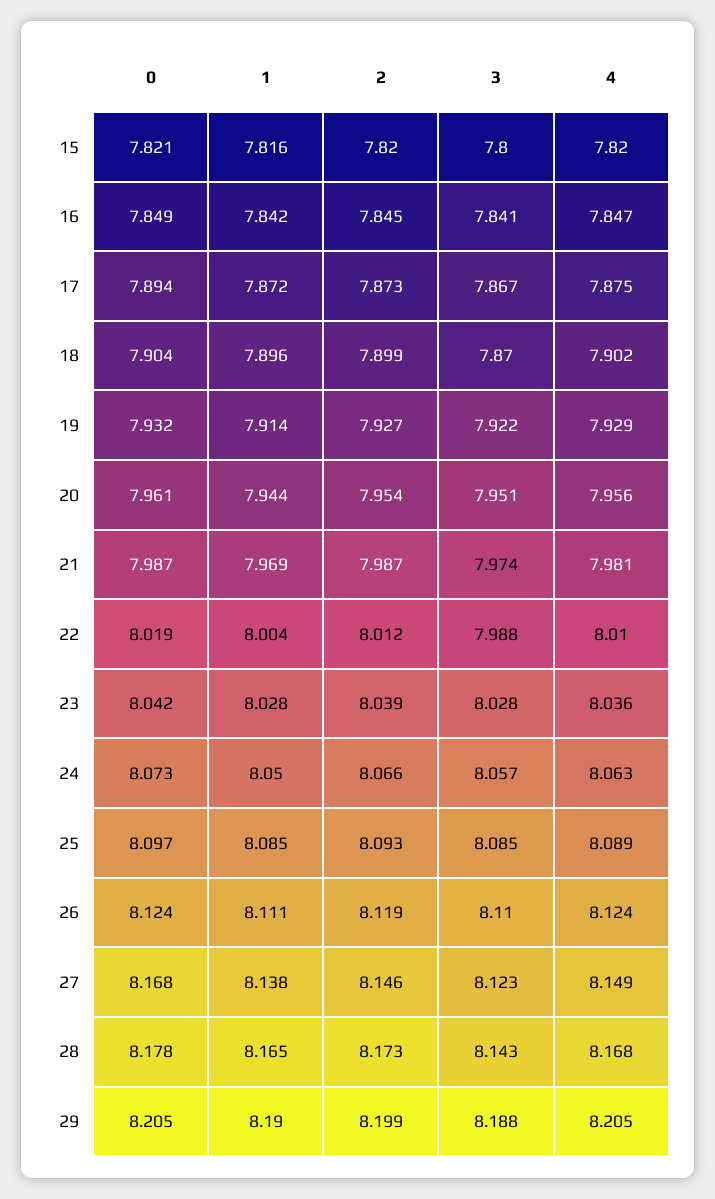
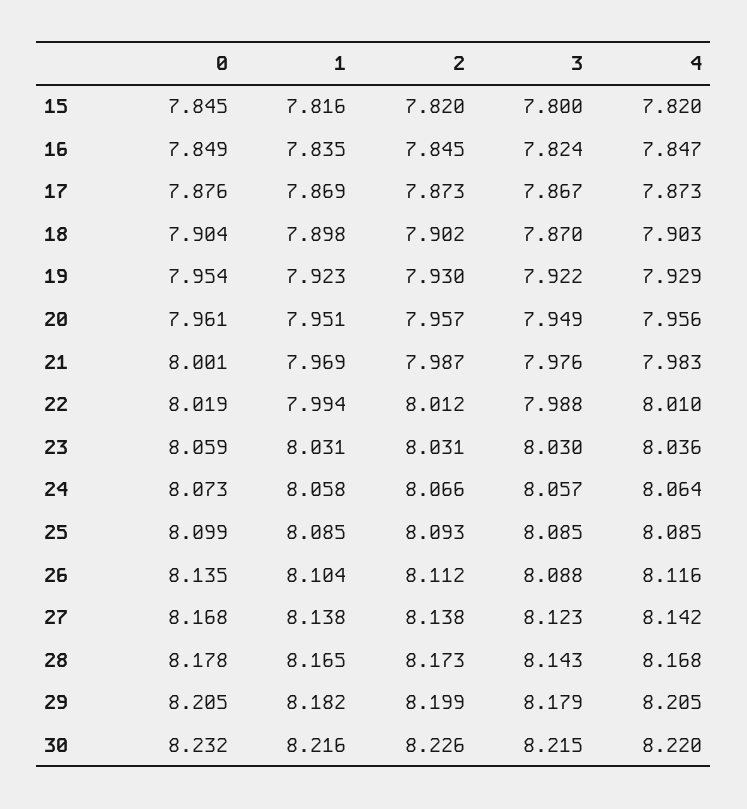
0, 15: 7.821 -> 7.845
1, 16: 7.842 -> 7.835
3, 16: 7.841 -> 7.824
0, 17: 7.894 -> 7.876
1, 17: 7.872 -> 7.869
4, 17: 7.875 -> 7.873
1, 18: 7.896 -> 7.898
2, 18: 7.899 -> 7.902
4, 18: 7.902 -> 7.903
0, 19: 7.932 -> 7.954
1, 19: 7.914 -> 7.923
2, 19: 7.927 -> 7.93
1, 20: 7.944 -> 7.951
2, 20: 7.954 -> 7.957
3, 20: 7.951 -> 7.949
0, 21: 7.987 -> 8.001
3, 21: 7.974 -> 7.976
4, 21: 7.981 -> 7.983
1, 22: 8.004 -> 7.994
0, 23: 8.042 -> 8.059
1, 23: 8.028 -> 8.031
2, 23: 8.039 -> 8.031
3, 23: 8.028 -> 8.03
1, 24: 8.05 -> 8.058
4, 24: 8.063 -> 8.064
0, 25: 8.097 -> 8.099
4, 25: 8.089 -> 8.085
0, 26: 8.124 -> 8.135
1, 26: 8.111 -> 8.104
2, 26: 8.119 -> 8.112
3, 26: 8.11 -> 8.088
4, 26: 8.124 -> 8.116
2, 27: 8.146 -> 8.138
4, 27: 8.149 -> 8.142
1, 29: 8.19 -> 8.182
3, 29: 8.188 -> 8.179
0, 30: none -> 8.232
1, 30: none -> 8.216
2, 30: none -> 8.226
3, 30: none -> 8.215
4, 30: none -> 8.22

